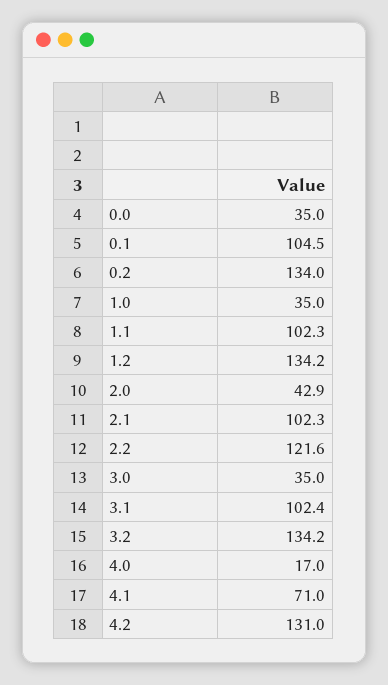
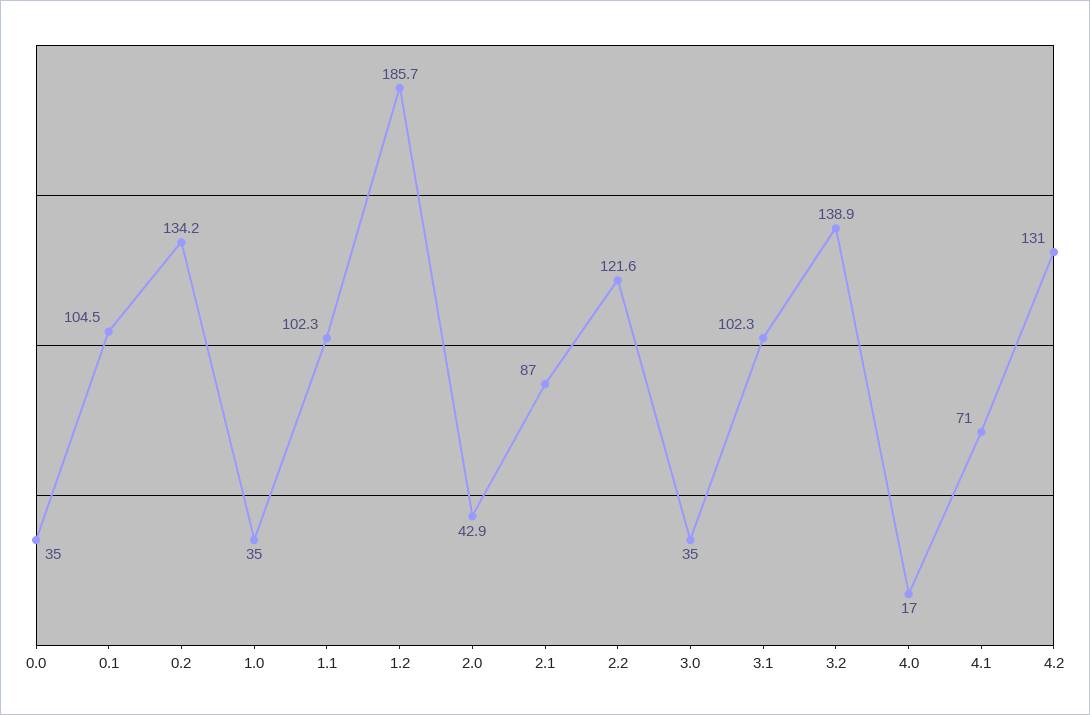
0.2: 134 -> 134.2
1.2: 134.2 -> 185.7
2.1: 102.3 -> 87
3.1: 102.4 -> 102.3
3.2: 134.2 -> 138.9

